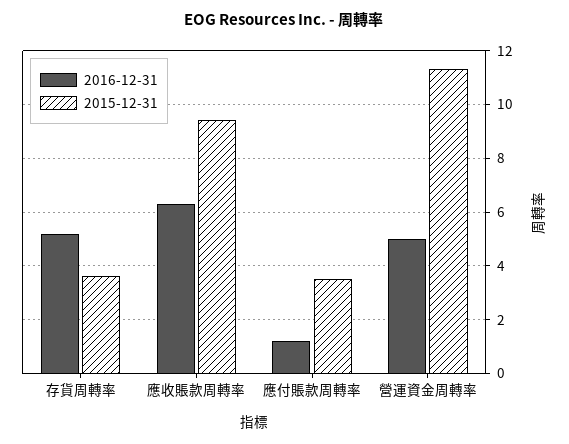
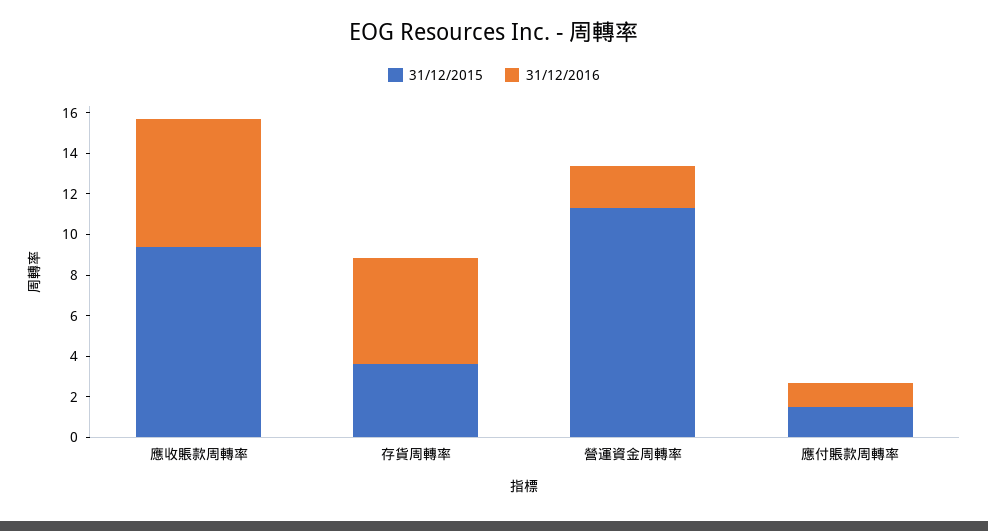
2015-12-31, 應付賬款周轉率: 3.5 -> 1.5
2016-12-31, 營運資金周轉率: 5 -> 2

